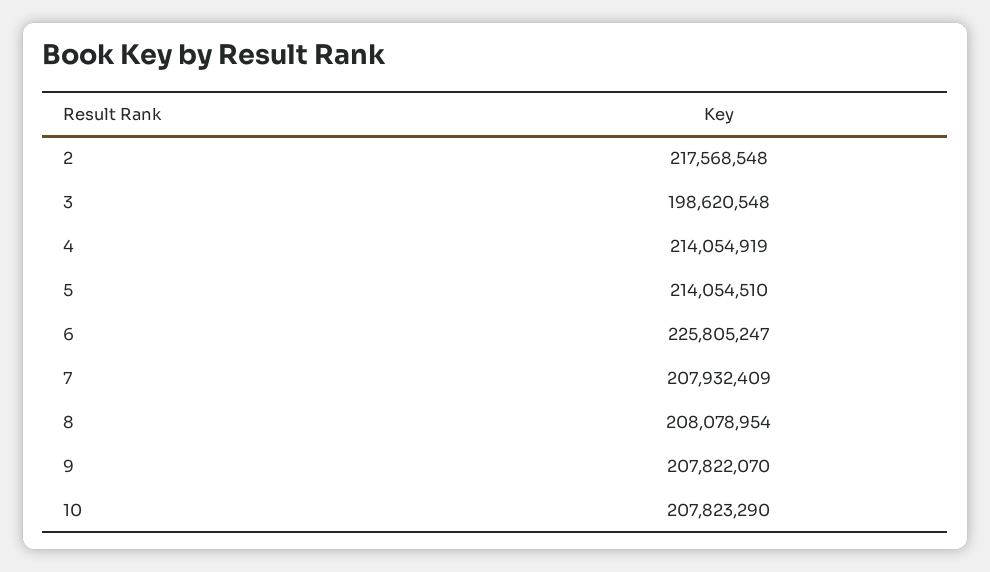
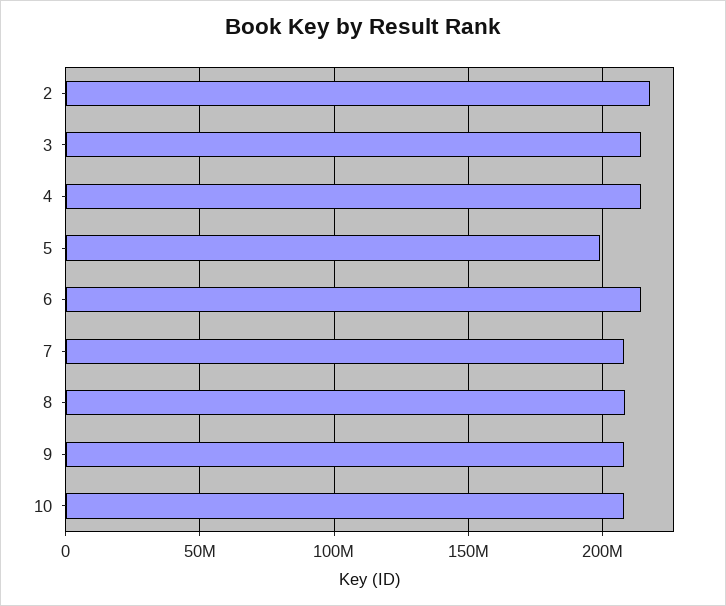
3: 198620548 -> 215000000
5: 214054510 -> 200000000
6: 225805247 -> 215000000

